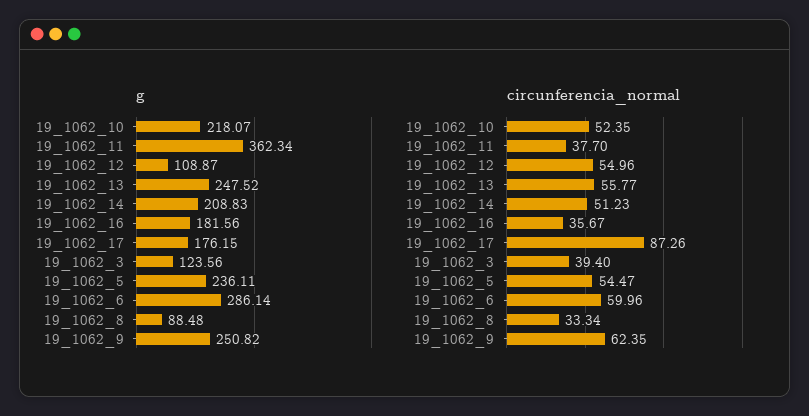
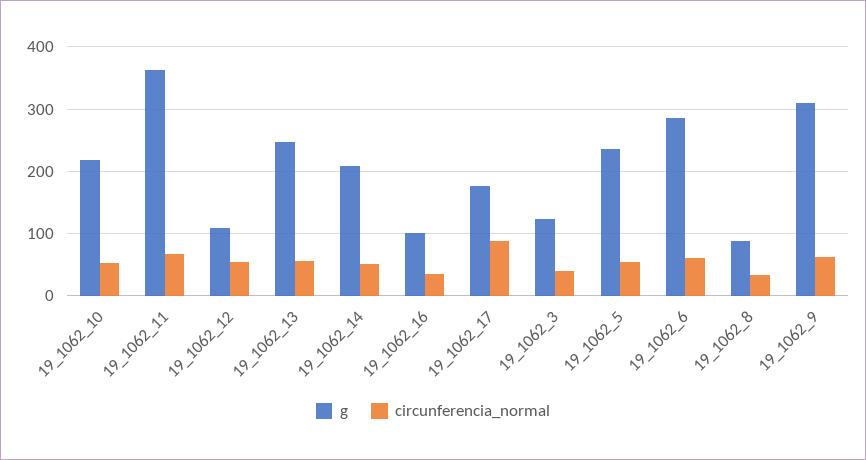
g, 19_1062_16: 181.56 -> 100
g, 19_1062_9: 250.82 -> 310
circunferencia_normal, 19_1062_11: 37.7 -> 70

